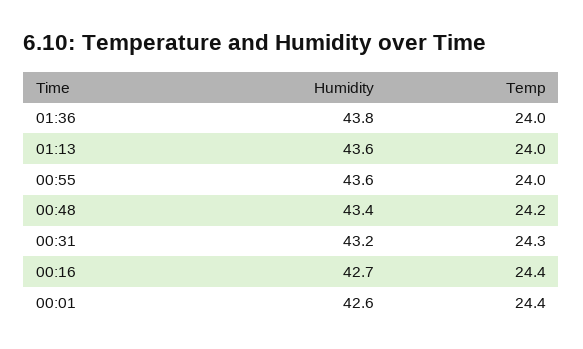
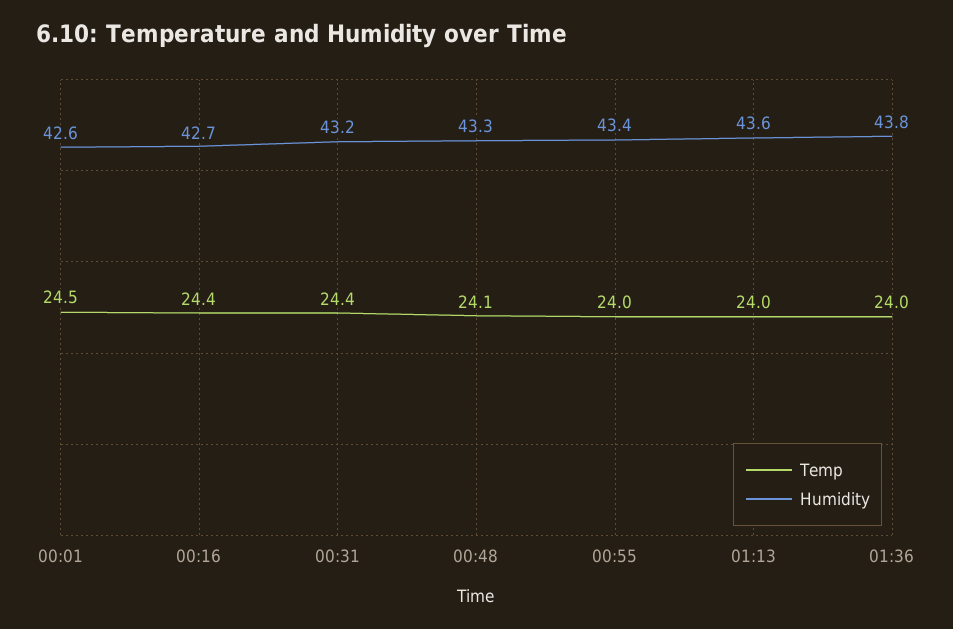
Humidity, 00:55: 43.6 -> 43.4
Humidity, 00:48: 43.4 -> 43.3
Temp, 00:48: 24.2 -> 24.1
Temp, 00:31: 24.3 -> 24.4
Temp, 00:01: 24.4 -> 24.5

